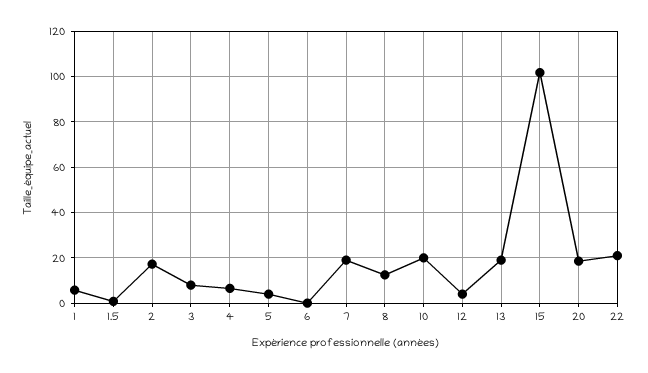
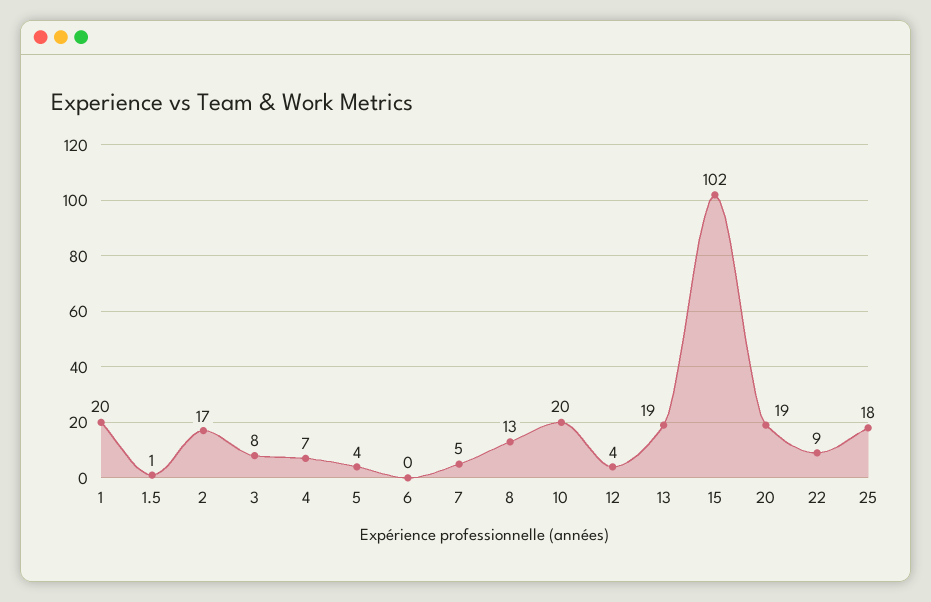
1: 5 -> 20
7: 20 -> 5
22: 20 -> 9
25: none -> 18

